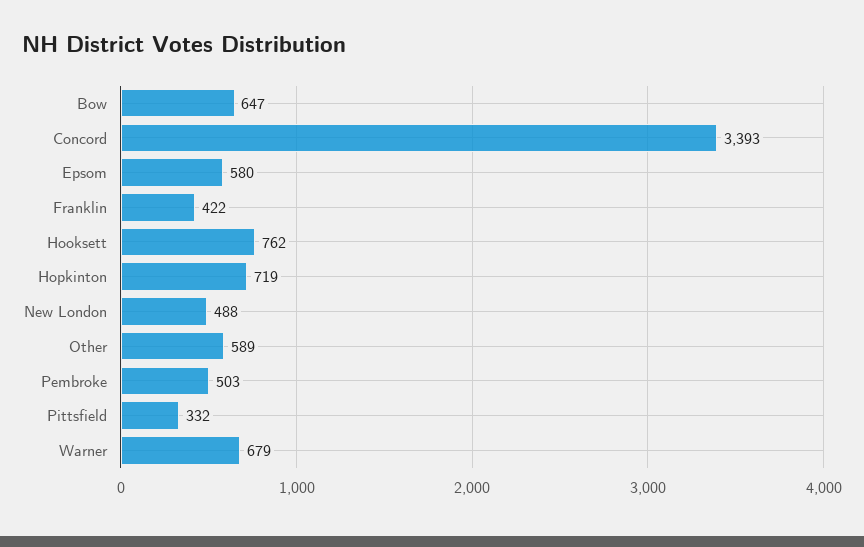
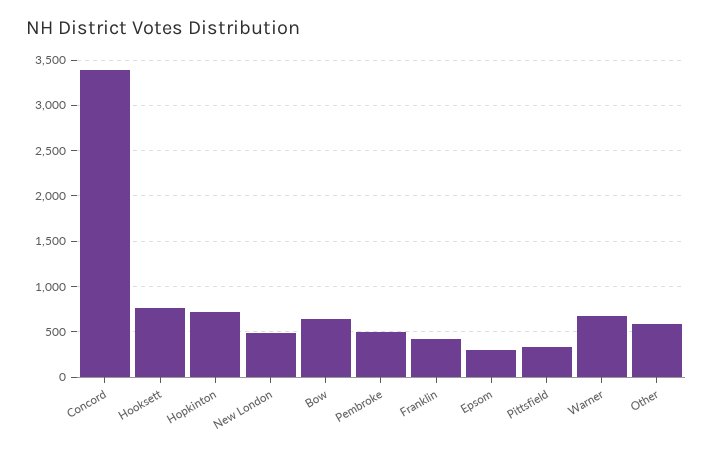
Epsom: 580 -> 300

